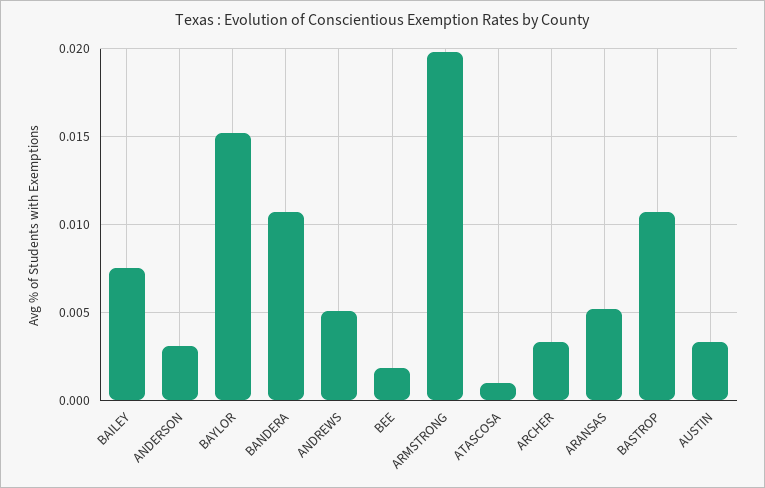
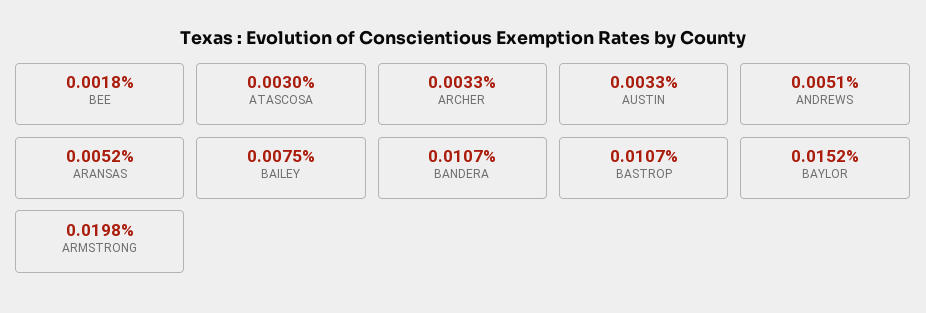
ANDERSON: 0.003 -> none
ATASCOSA: 0.001 -> 0.003

